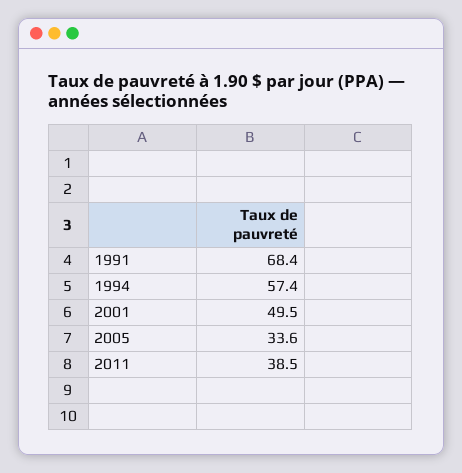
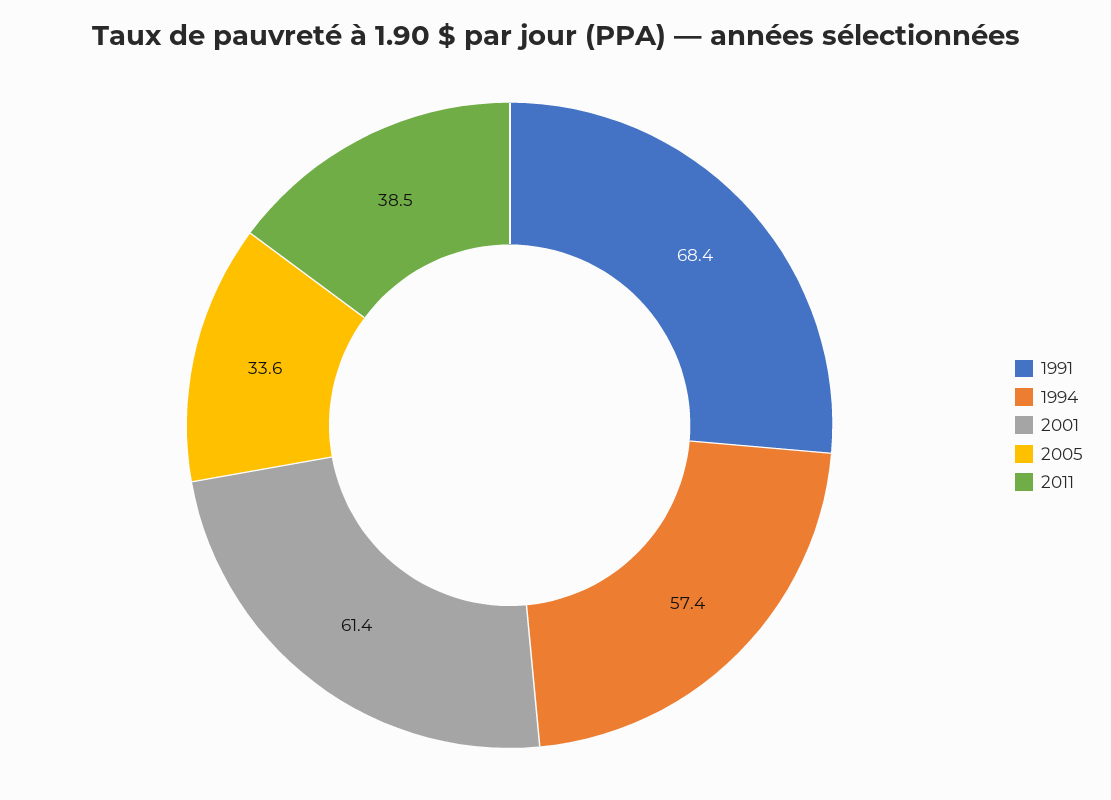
2001: 49.5 -> 61.4

